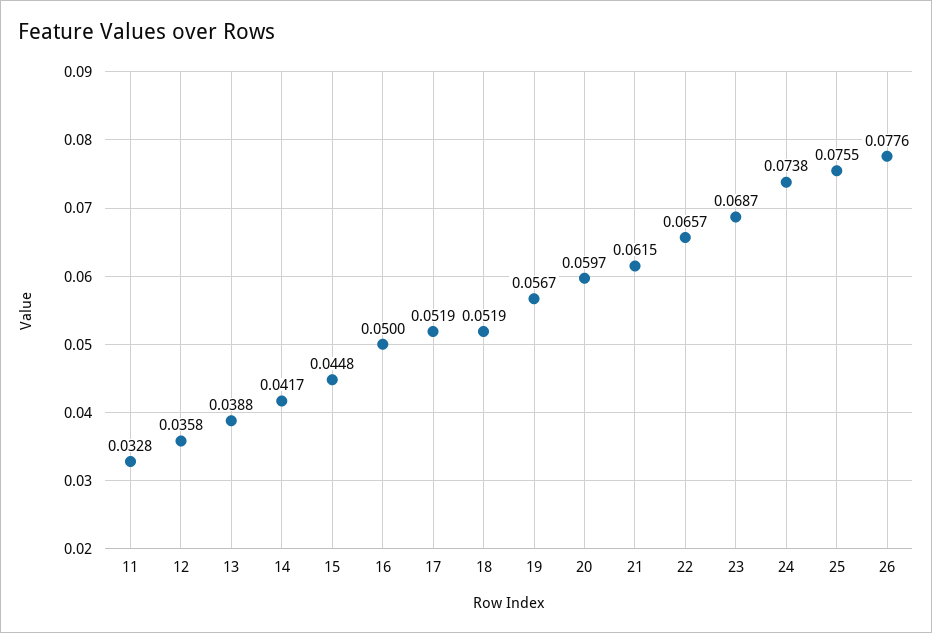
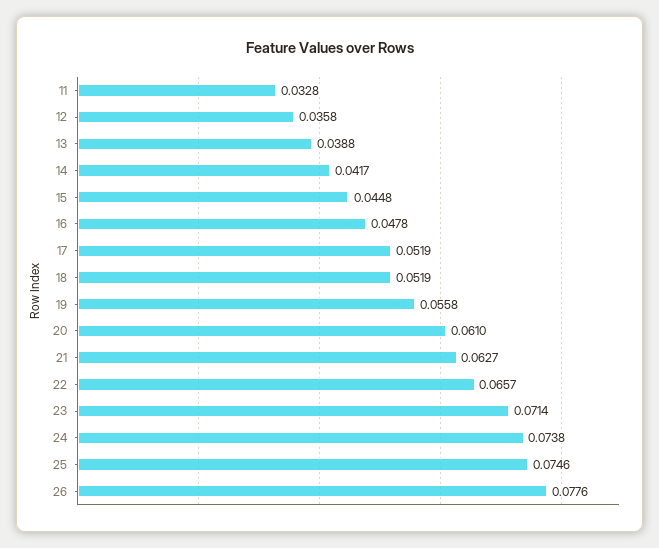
16: 0.05 -> 0.0478
19: 0.0567 -> 0.0558
20: 0.0597 -> 0.061
21: 0.0615 -> 0.0627
23: 0.0687 -> 0.0714
25: 0.0755 -> 0.0746

